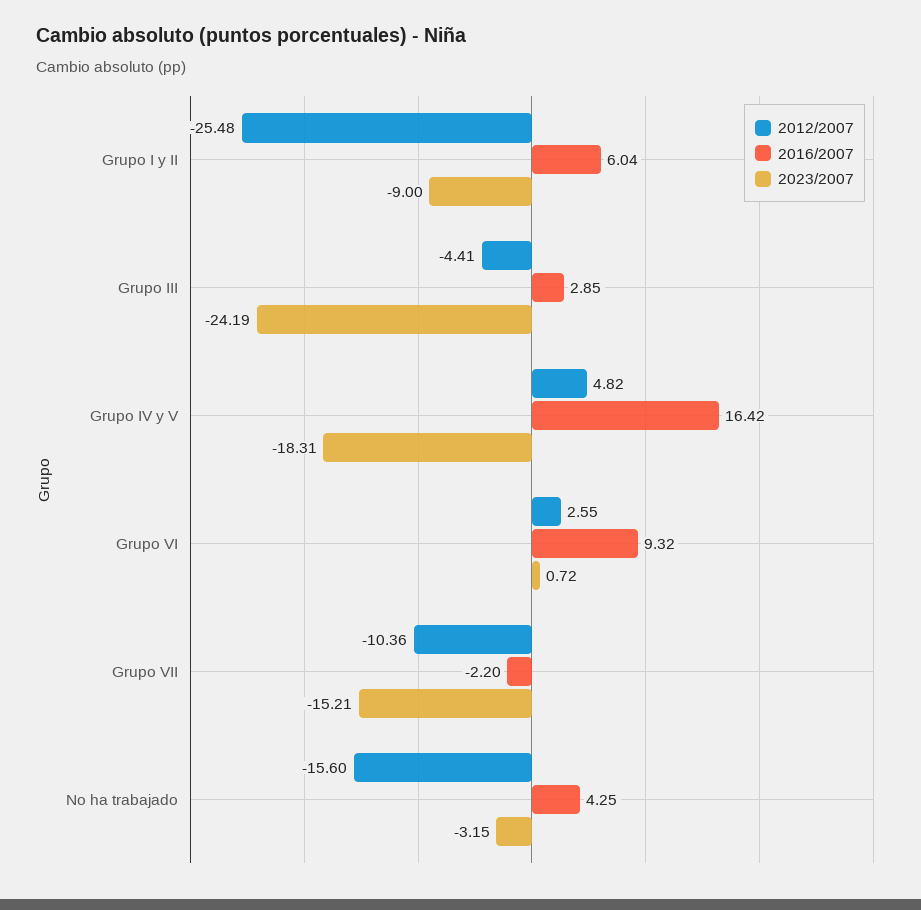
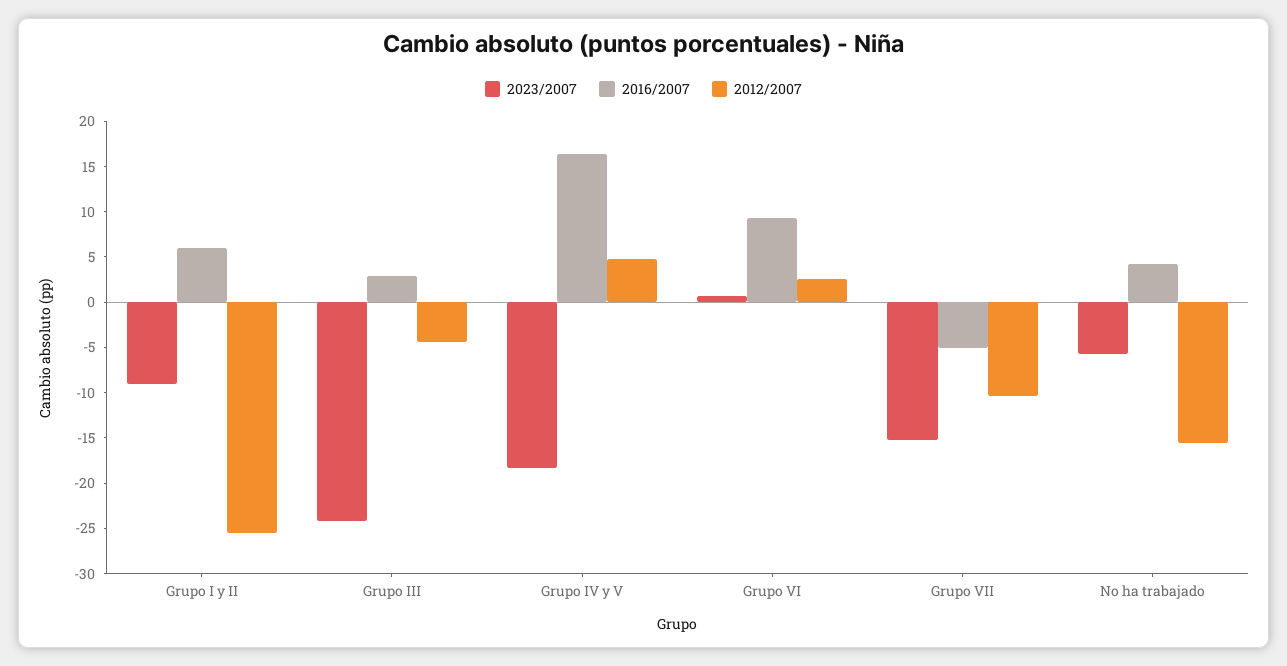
2016/2007, Grupo VII: -2.2 -> -5
2023/2007, No ha trabajado: -3.15 -> -6

